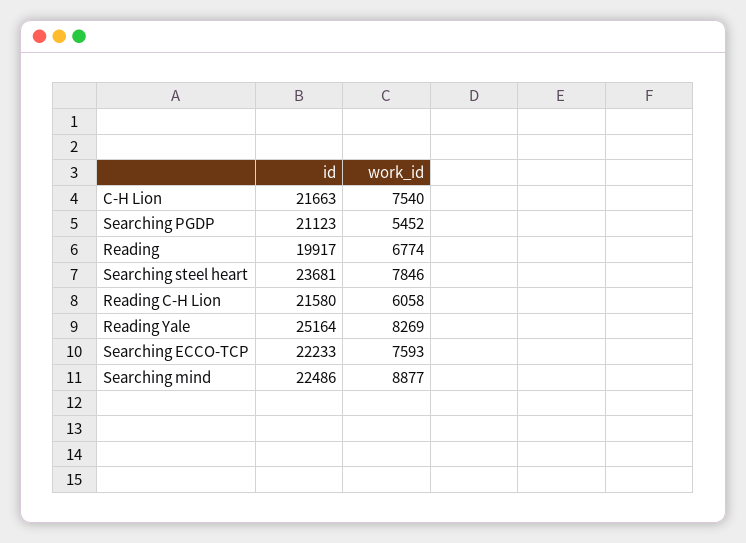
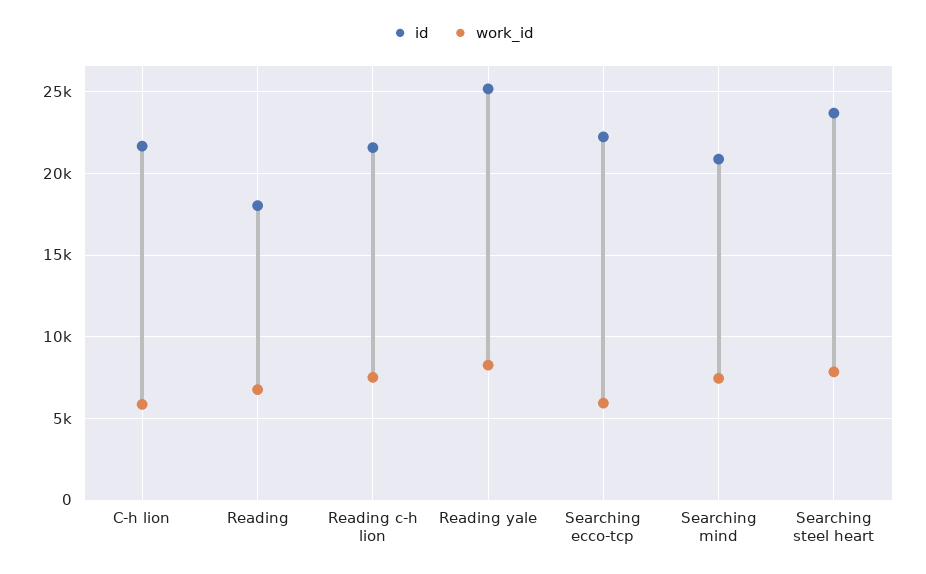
work_id, C-H Lion: 7540 -> 6000
id, Searching PGDP: 21123 -> none
work_id, Searching PGDP: 5452 -> none
id, Reading: 19917 -> 18000
work_id, Reading C-H Lion: 6058 -> 7500
work_id, Searching ECCO-TCP: 7593 -> 6000
id, Searching mind: 22486 -> 21000
work_id, Searching mind: 8877 -> 7500

